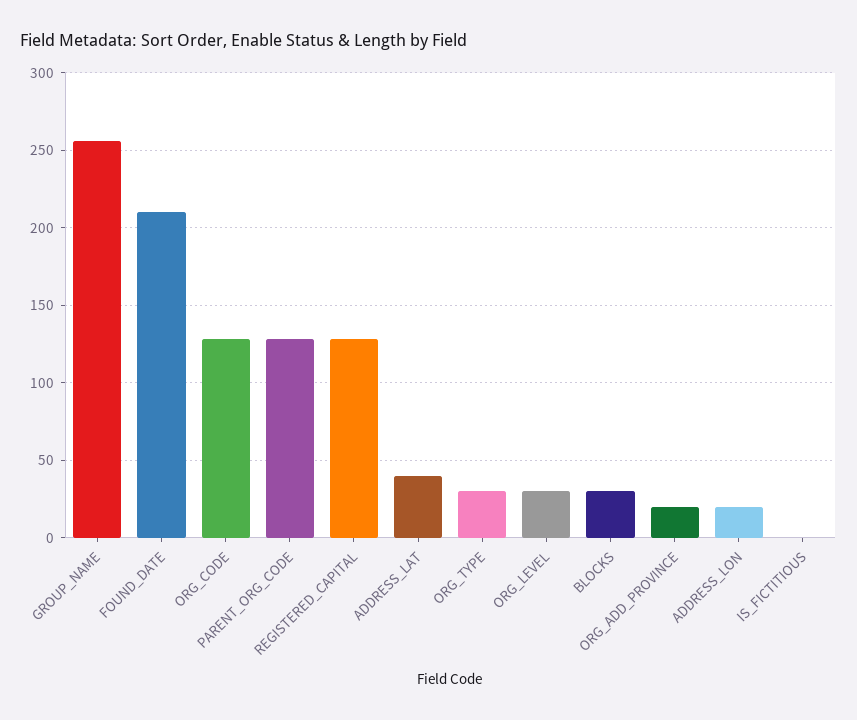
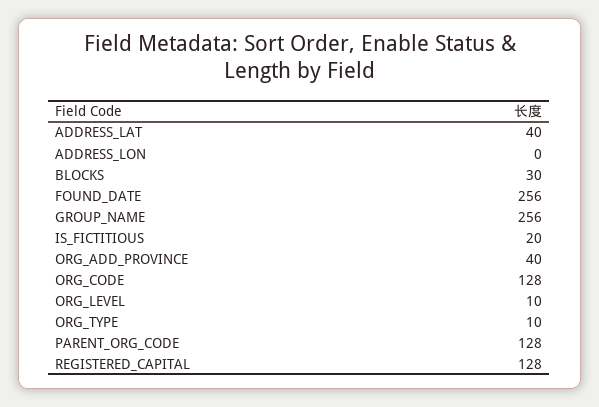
FOUND_DATE: 210 -> 256
ORG_TYPE: 30 -> 10
ORG_LEVEL: 30 -> 10
ORG_ADD_PROVINCE: 20 -> 40
ADDRESS_LON: 20 -> 0
IS_FICTITIOUS: 0 -> 20

